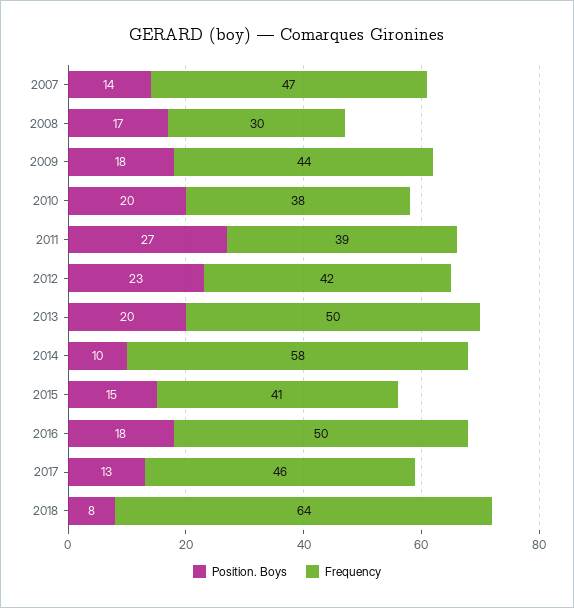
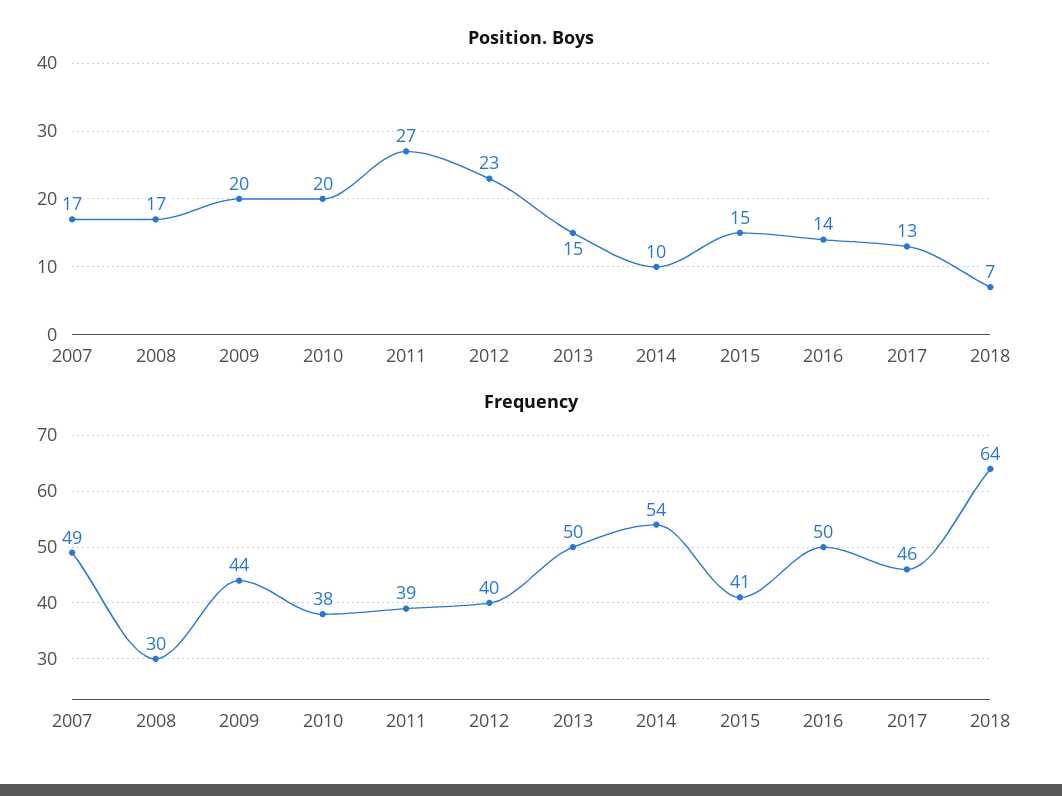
Position. Boys, 2007: 14 -> 17
Frequency, 2007: 47 -> 49
Position. Boys, 2009: 18 -> 20
Frequency, 2012: 42 -> 40
Position. Boys, 2013: 20 -> 15
Frequency, 2014: 58 -> 54
Position. Boys, 2016: 18 -> 14
Position. Boys, 2018: 8 -> 7

